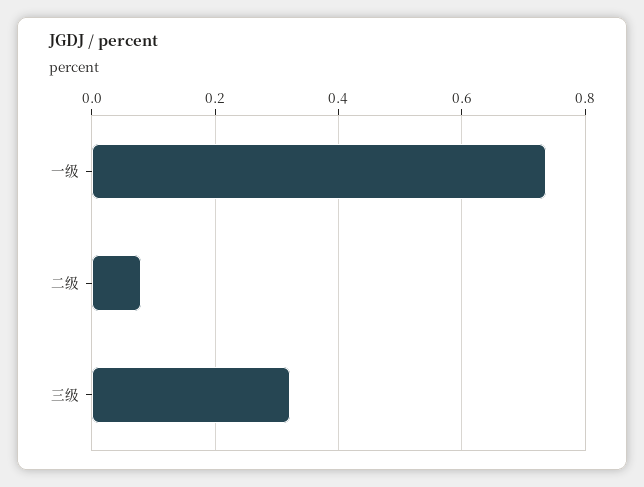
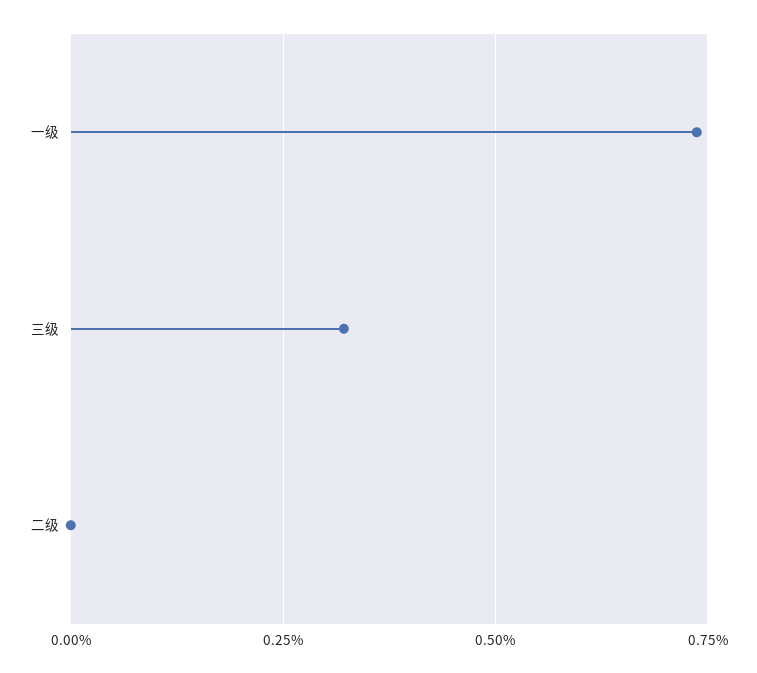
二级: 0.08 -> 0

